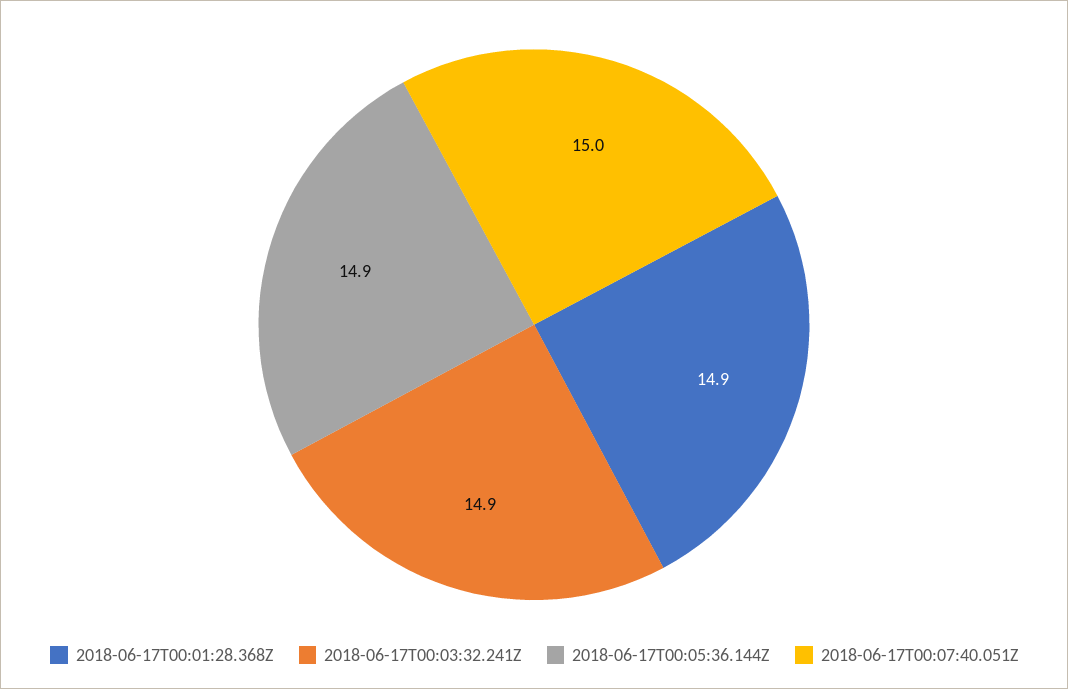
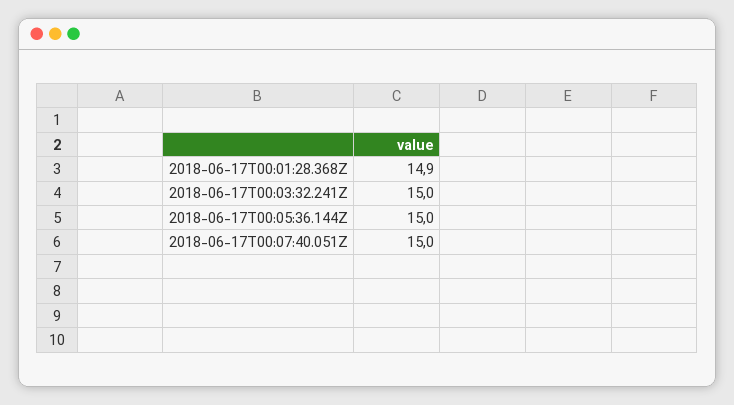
2018-06-17T00:03:32.241Z: 14.9 -> 15
2018-06-17T00:05:36.144Z: 14.9 -> 15

